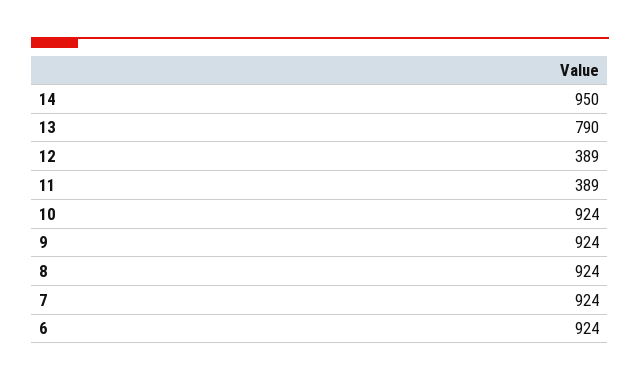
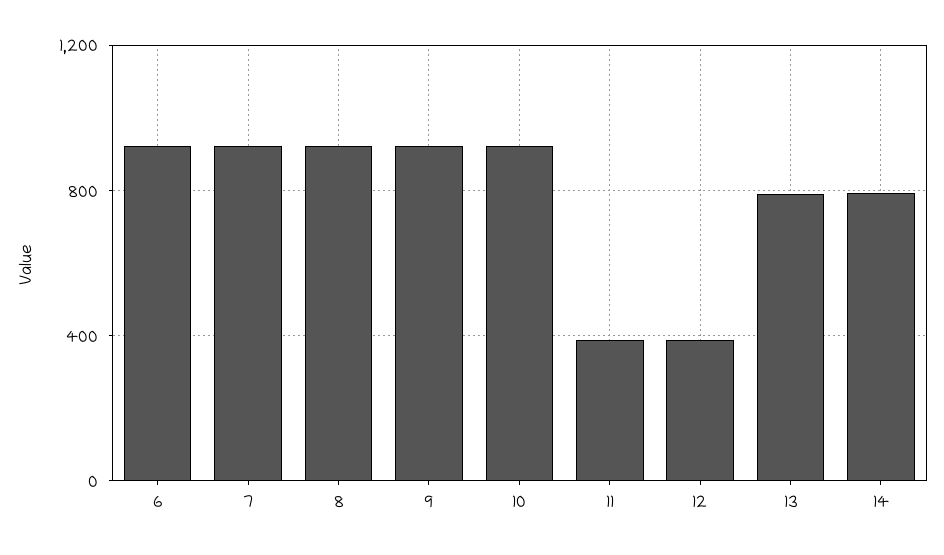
14: 950 -> 800

